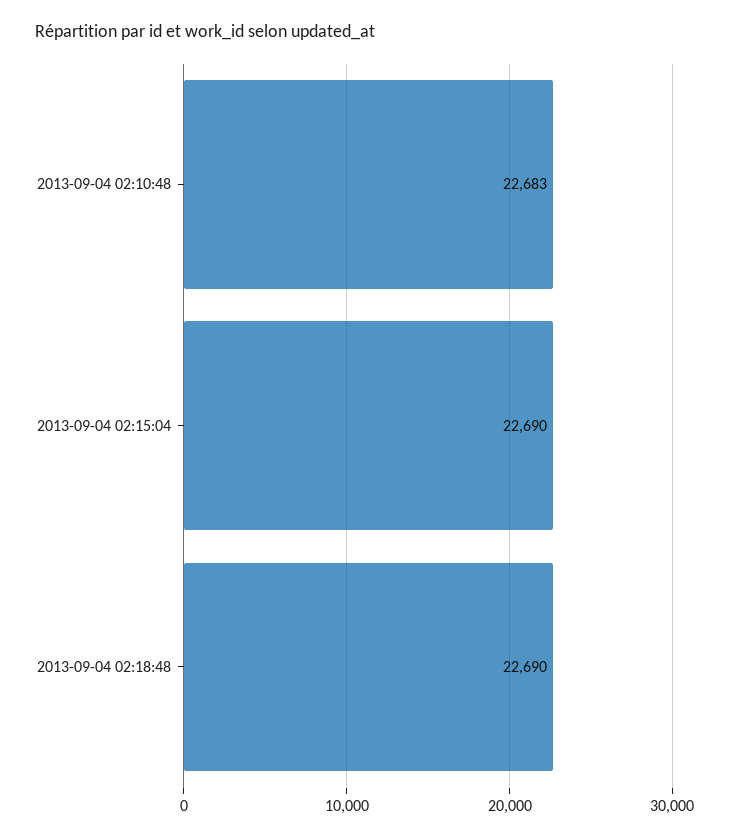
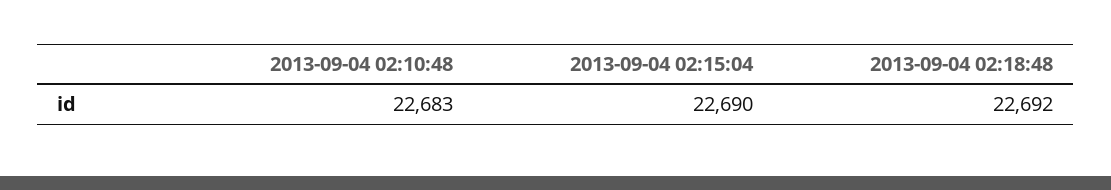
2013-09-04 02:18:48: 22690 -> 22692

